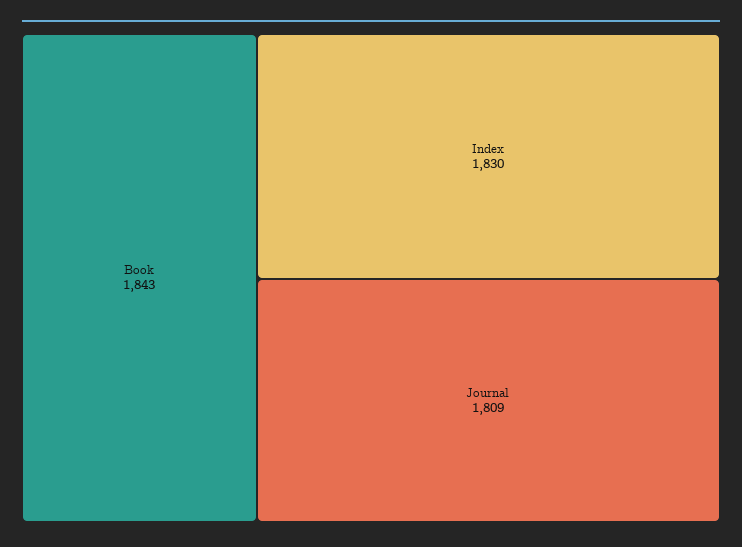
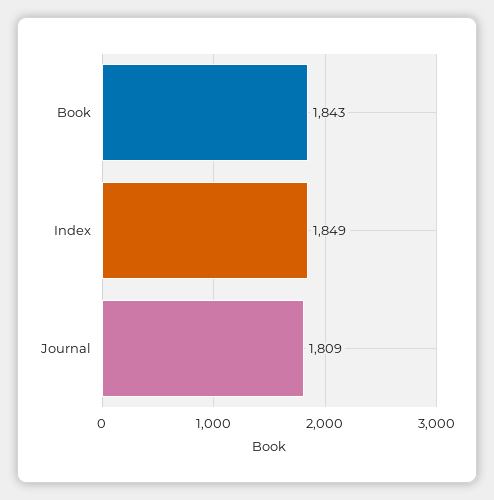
Index: 1830 -> 1849

